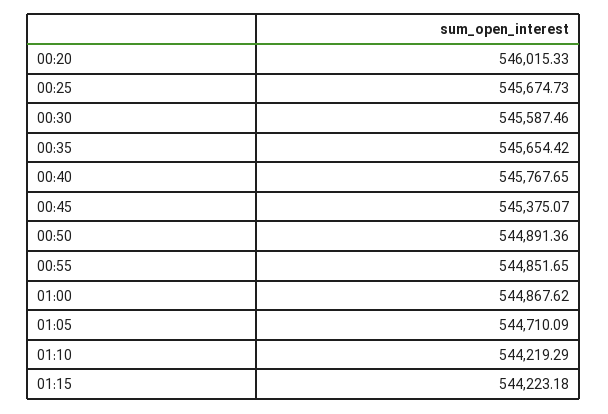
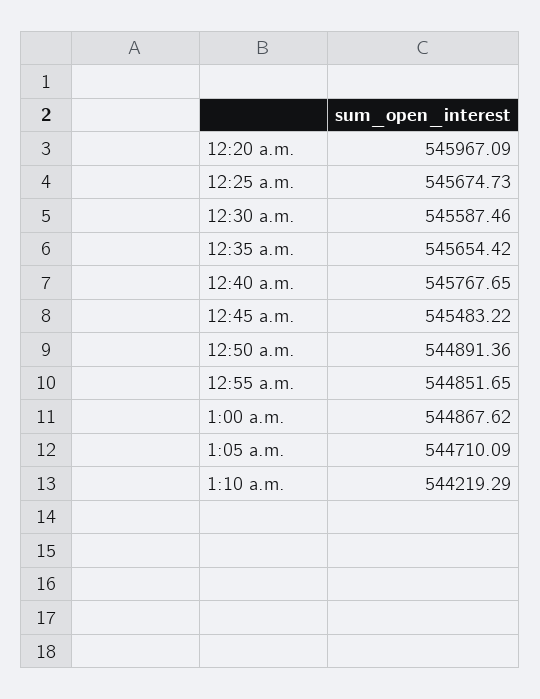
00:20: 546015.33 -> 545967.09
00:45: 545375.07 -> 545483.22
01:15: 544223.18 -> none

